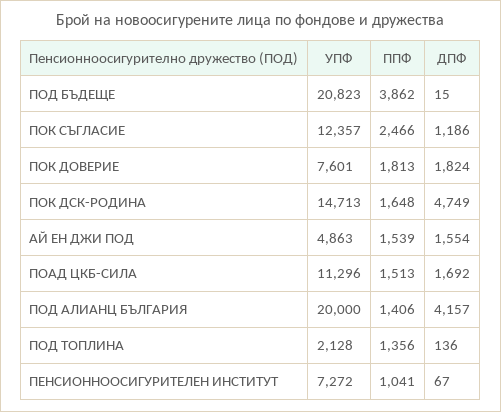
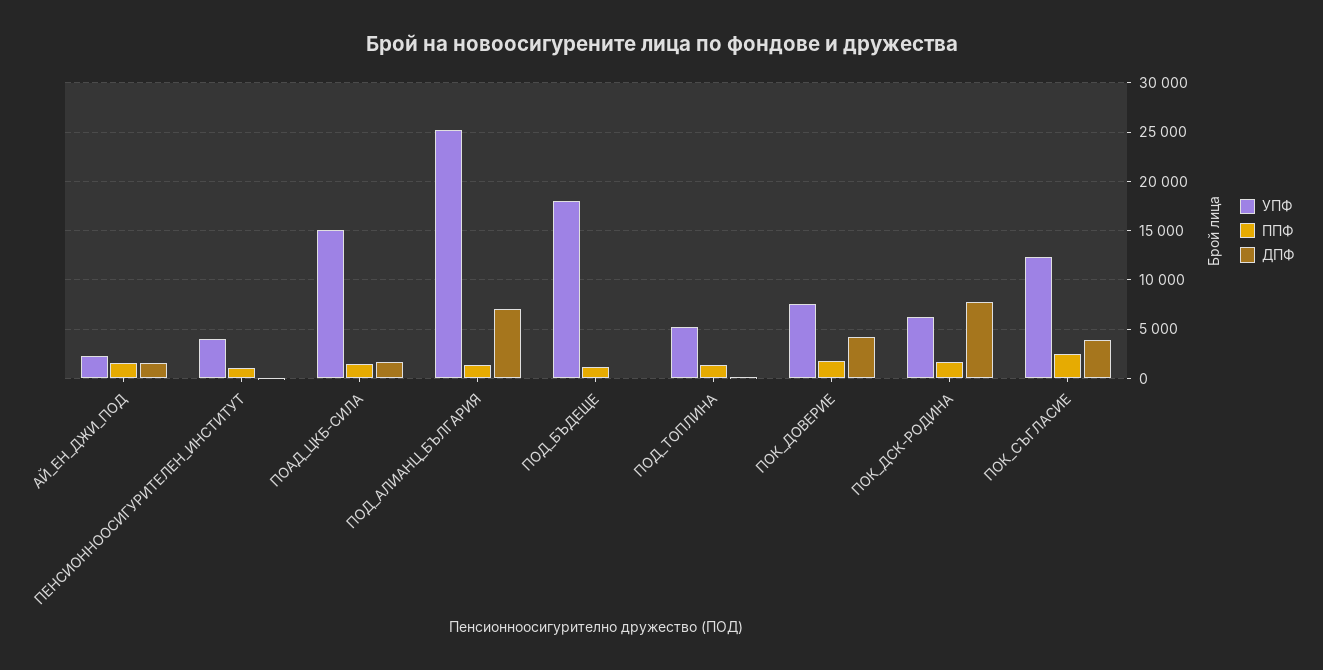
УПФ, ПОД БЪДЕЩЕ: 20823 -> 18000
ППФ, ПОД БЪДЕЩЕ: 3862 -> 1000
ДПФ, ПОК СЪГЛАСИЕ: 1186 -> 4000
ДПФ, ПОК ДОВЕРИЕ: 1824 -> 4000
УПФ, ПОК ДСК-РОДИНА: 14713 -> 6000
ДПФ, ПОК ДСК-РОДИНА: 4749 -> 8000
УПФ, АЙ ЕН ДЖИ ПОД: 4863 -> 2000
УПФ, ПОАД ЦКБ-СИЛА: 11296 -> 15000
УПФ, ПОД АЛИАНЦ БЪЛГАРИЯ: 20000 -> 25000
ДПФ, ПОД АЛИАНЦ БЪЛГАРИЯ: 4157 -> 7000
УПФ, ПОД ТОПЛИНА: 2128 -> 5000
УПФ, ПЕНСИОННООСИГУРИТЕЛЕН ИНСТИТУТ: 7272 -> 4000

